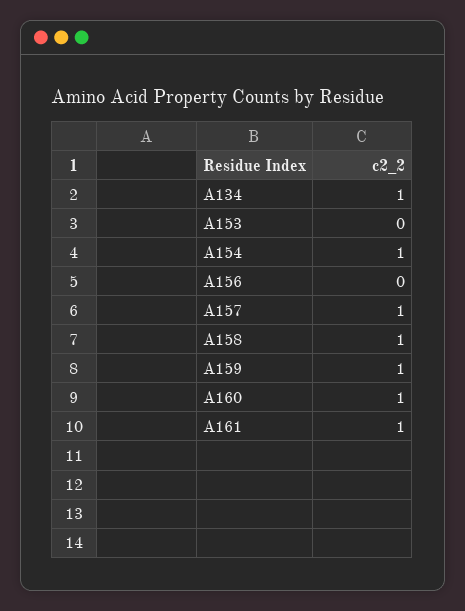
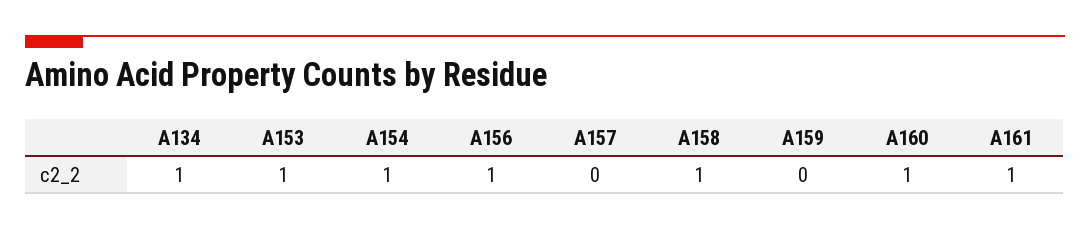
A153: 0 -> 1
A156: 0 -> 1
A157: 1 -> 0
A159: 1 -> 0

